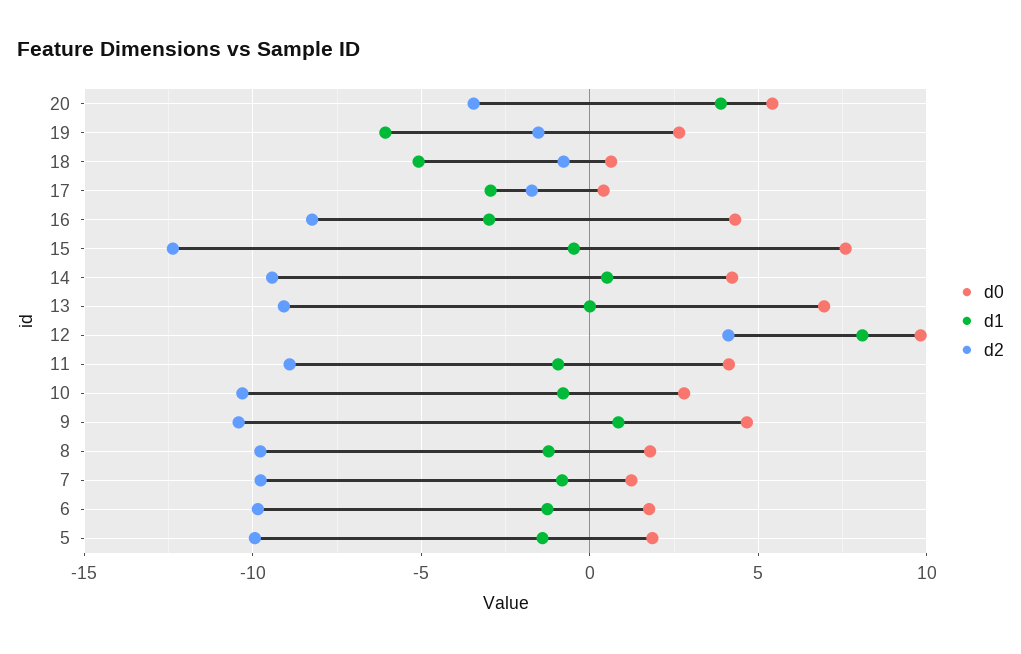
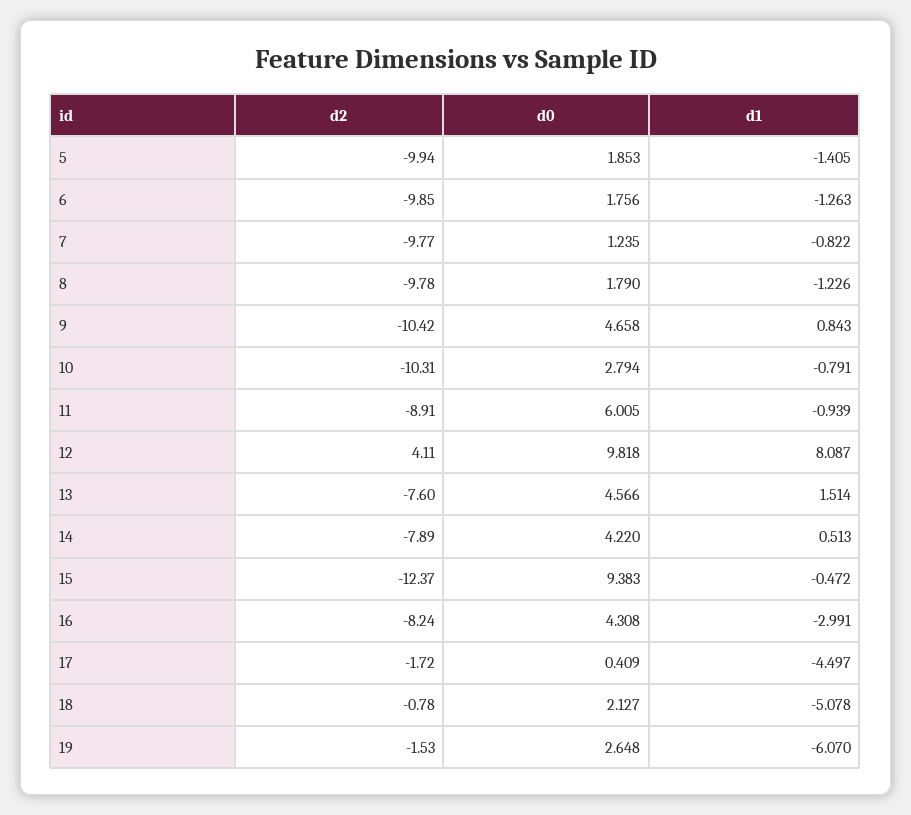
d0, 20: 5.5 -> none
d1, 20: 4 -> none
d2, 20: -3.5 -> none
d0, 18: 0.5 -> 2.127
d1, 17: -3 -> -4.497
d0, 15: 7.5 -> 9.383
d2, 14: -9.5 -> -7.89
d0, 13: 7 -> 4.566
d1, 13: 0 -> 1.514
d2, 13: -9 -> -7.6
d0, 11: 4 -> 6.005

